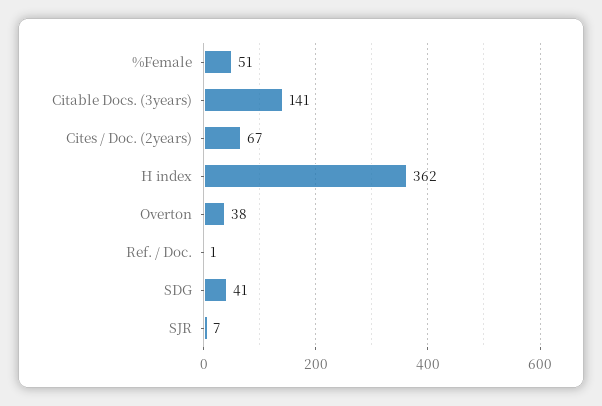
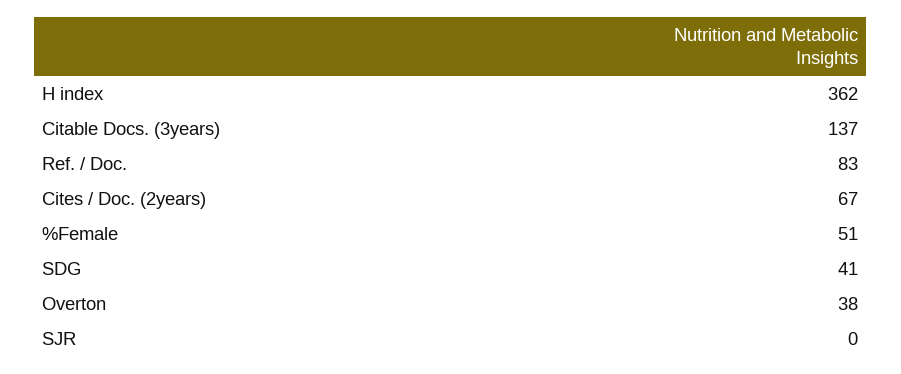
Citable Docs. (3years): 141 -> 137
Ref. / Doc.: 1 -> 83
SJR: 7 -> 0

